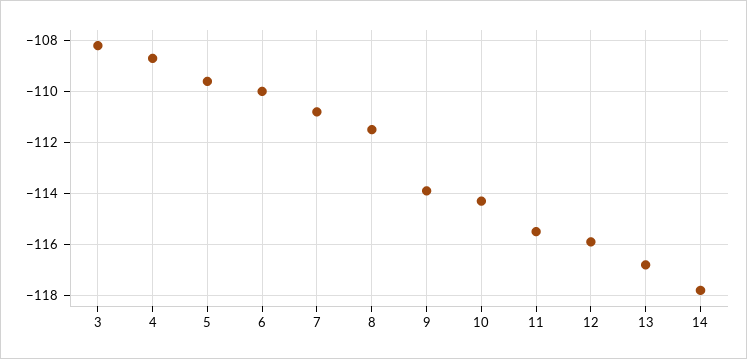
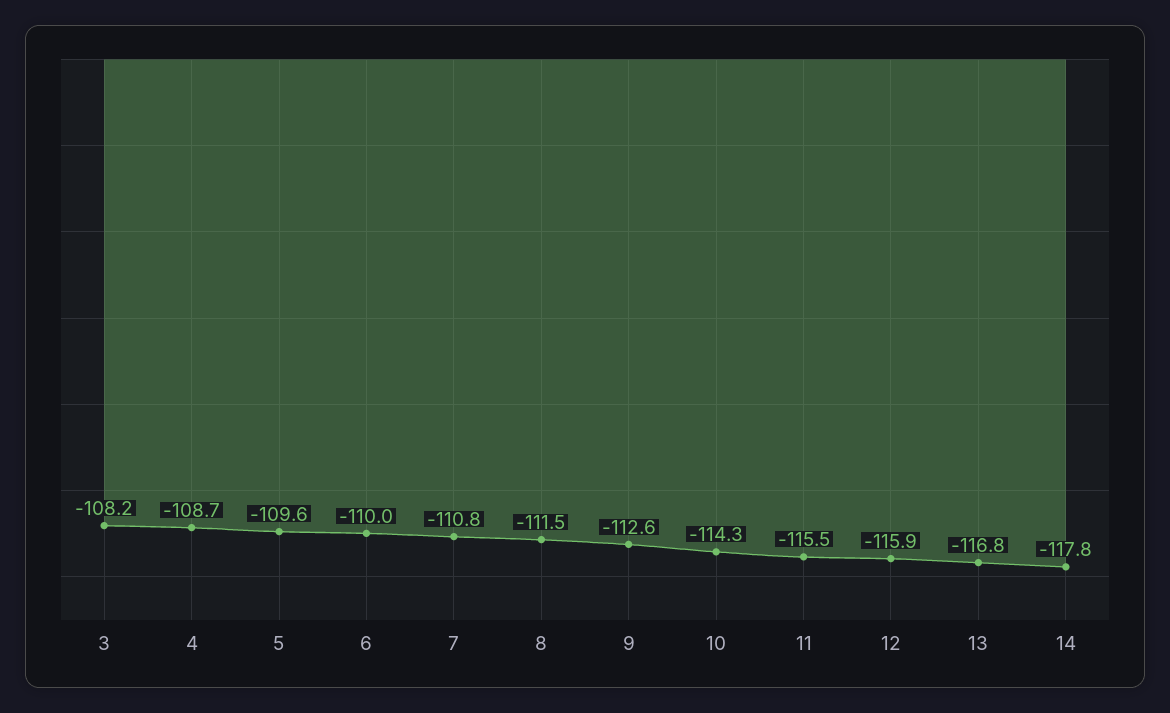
9: -114 -> -112.6

